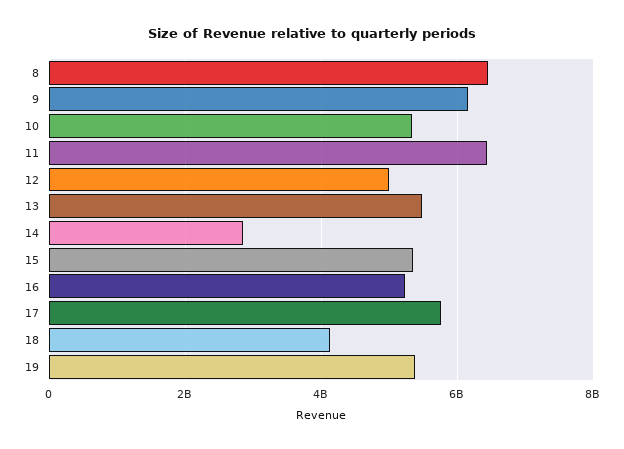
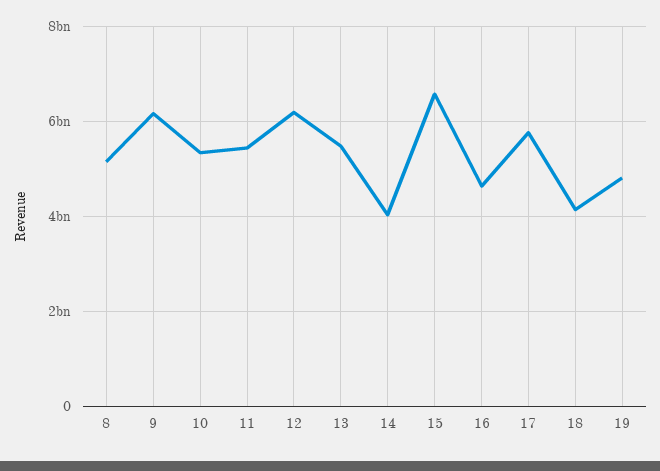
8: 6400000000 -> 5200000000
11: 6400000000 -> 5400000000
12: 5000000000 -> 6200000000
14: 2800000000 -> 4000000000
15: 5400000000 -> 6600000000
16: 5200000000 -> 4600000000
19: 5400000000 -> 4800000000

